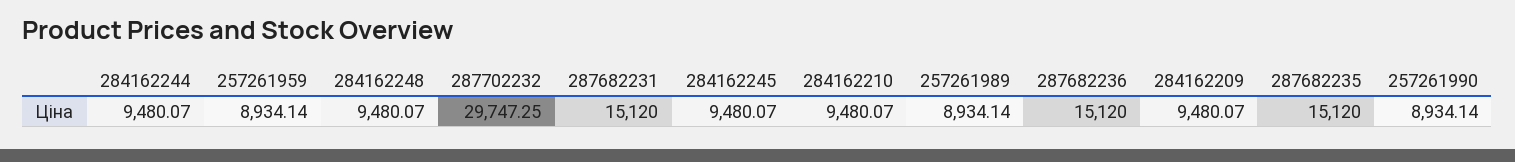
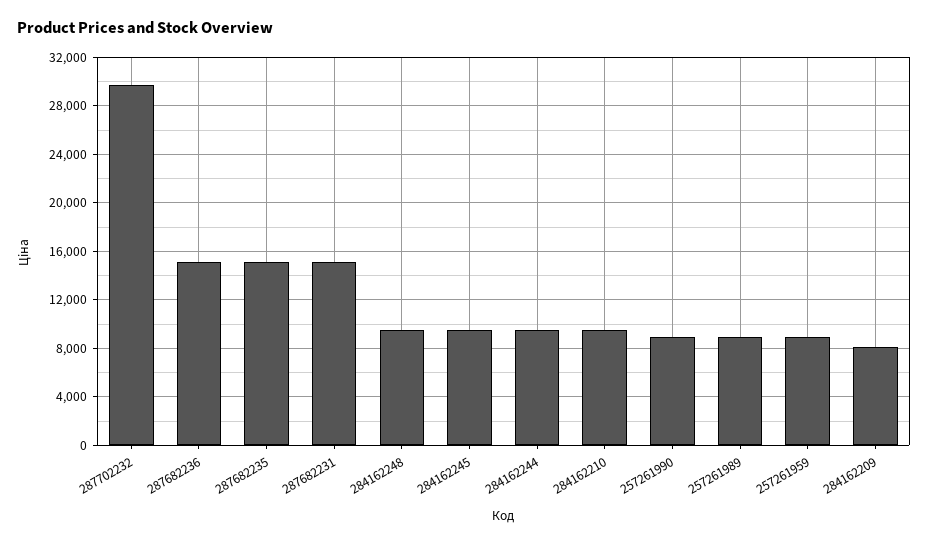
284162209: 9480.07 -> 8000

